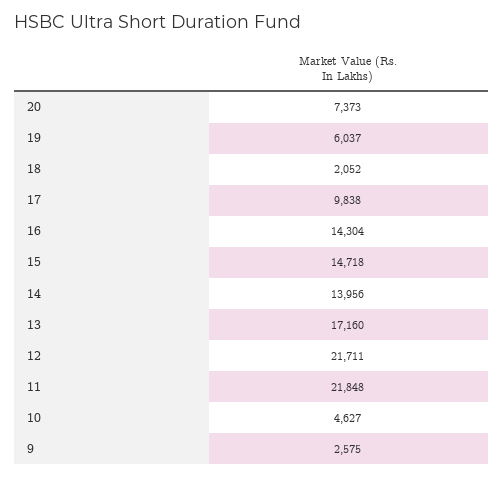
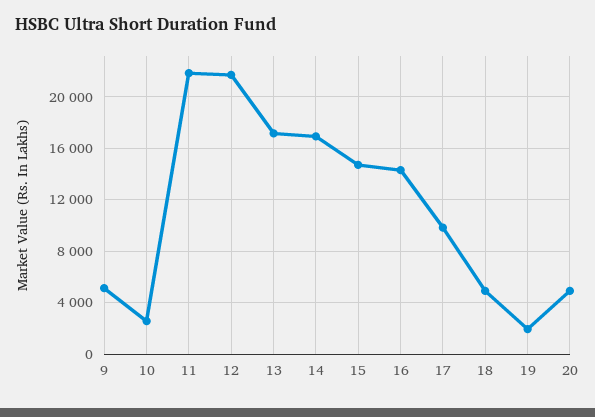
20: 7373 -> 5000
19: 6037 -> 2000
18: 2052 -> 5000
14: 13956 -> 17000
10: 4627 -> 2500
9: 2575 -> 5000

